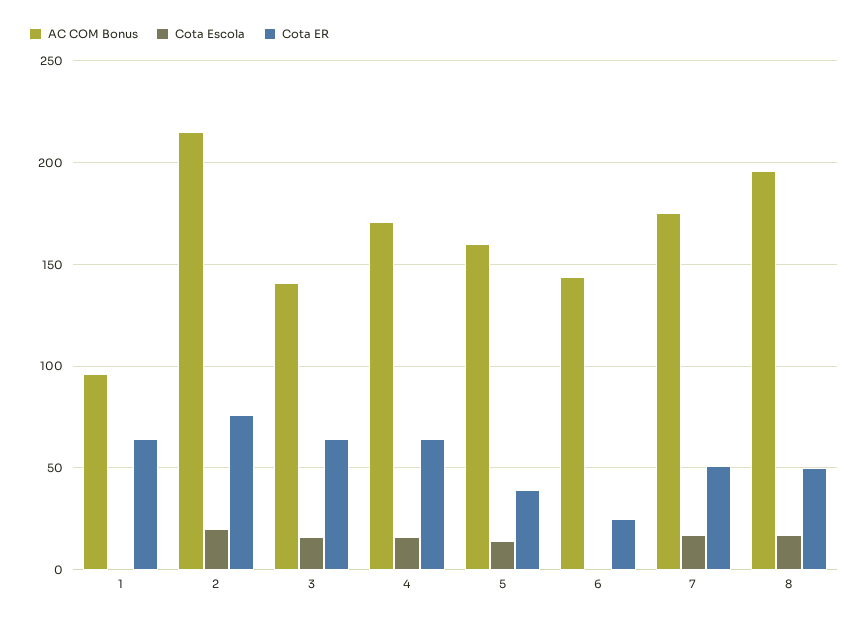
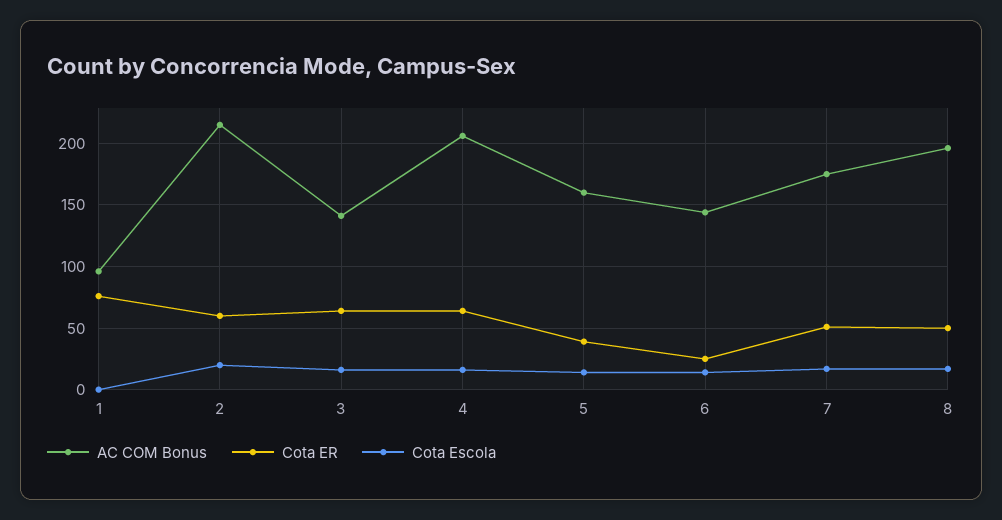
Cota ER, 1: 65 -> 75
Cota ER, 2: 75 -> 60
AC COM Bonus, 4: 170 -> 205
Cota Escola, 6: 0 -> 15

